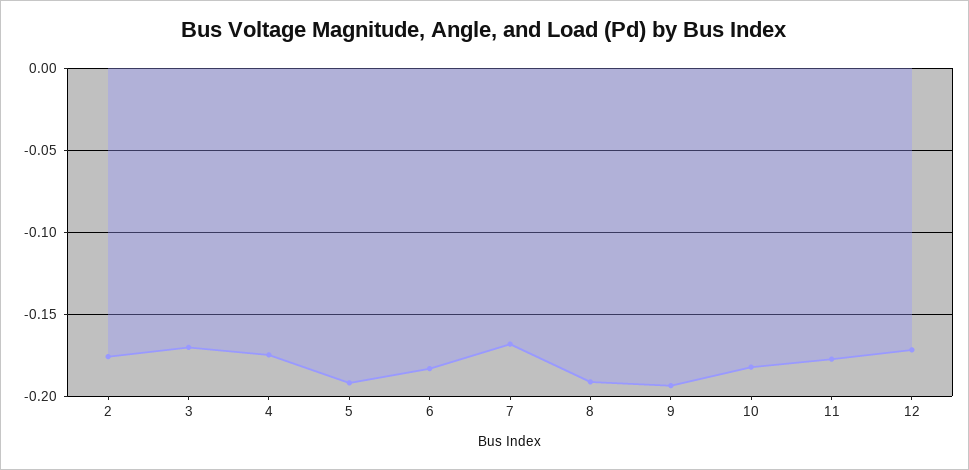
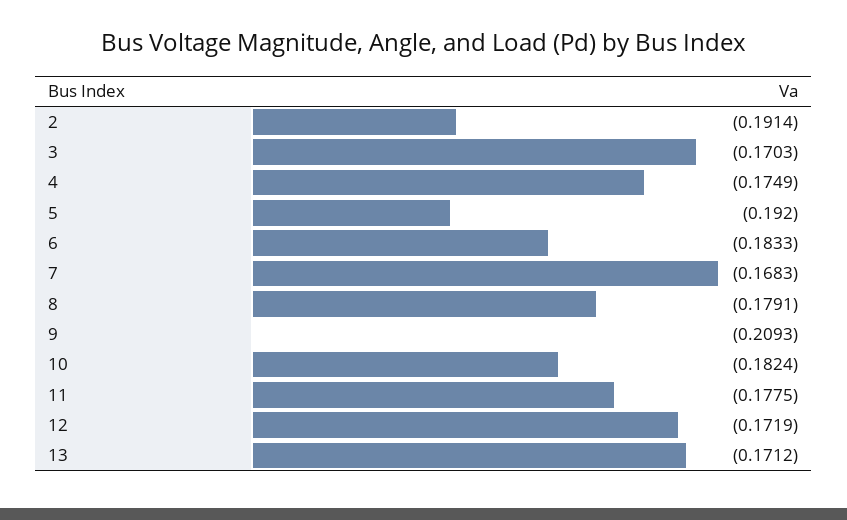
2: -0.175 -> -0.1914
8: -0.19 -> -0.1791
9: -0.195 -> -0.2093
13: none -> -0.1712

